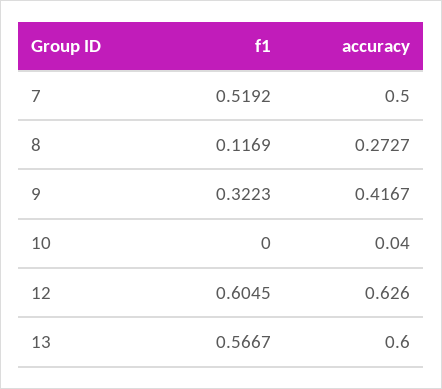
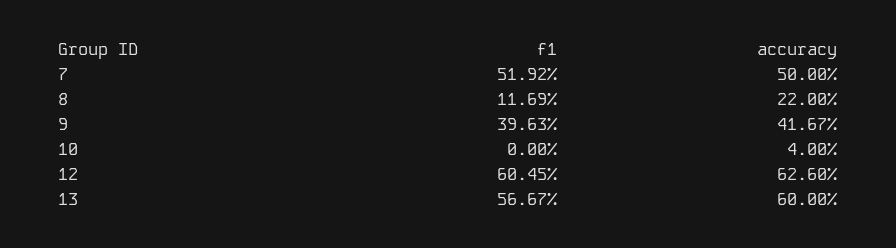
accuracy, 8: 0.2727 -> 0.22
f1, 9: 0.3223 -> 0.3963

